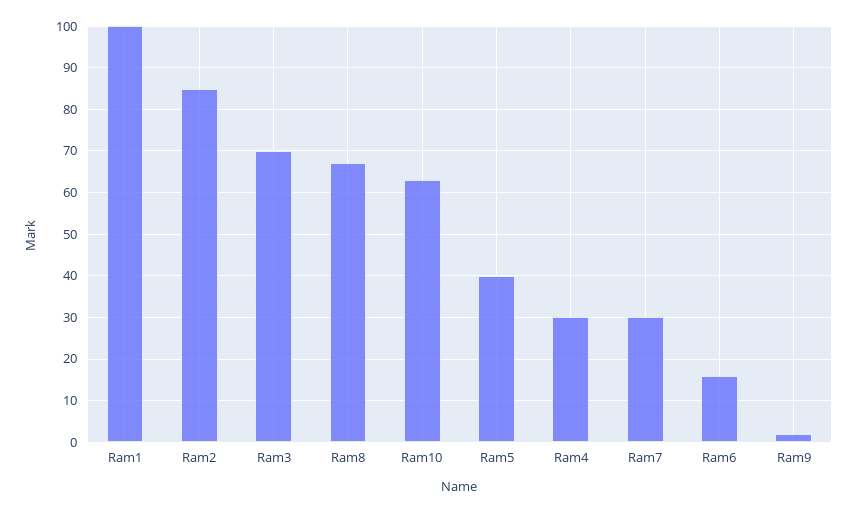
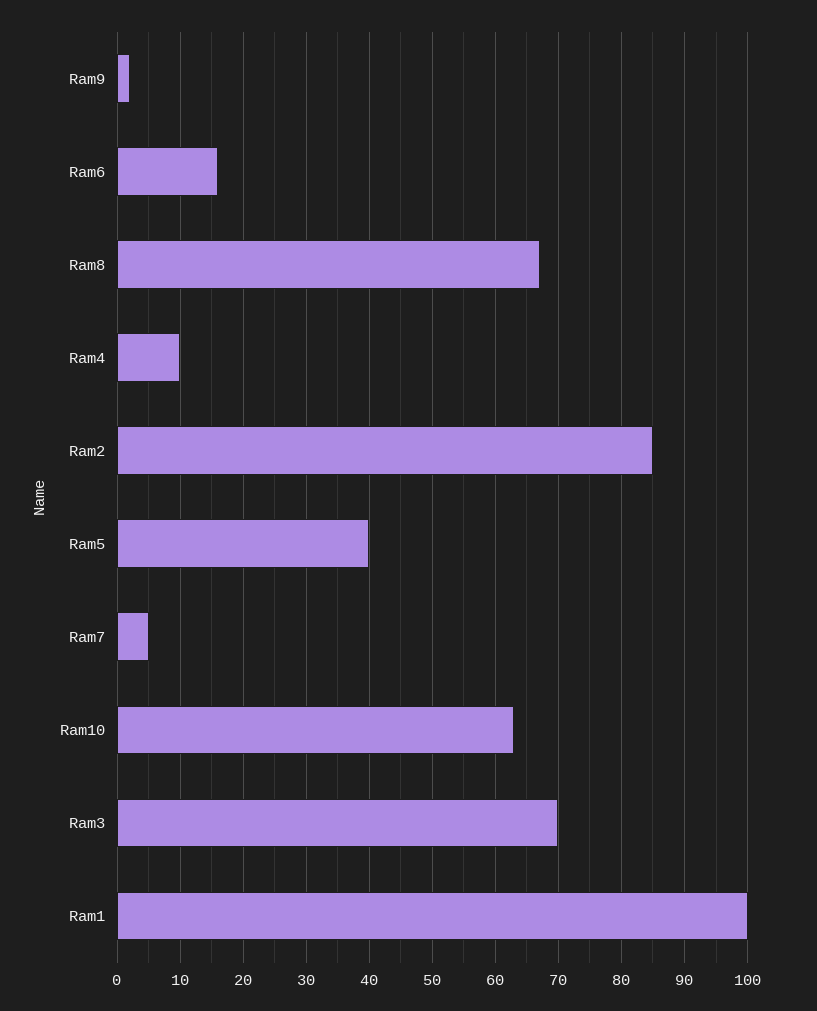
Ram4: 30 -> 10
Ram7: 30 -> 5

